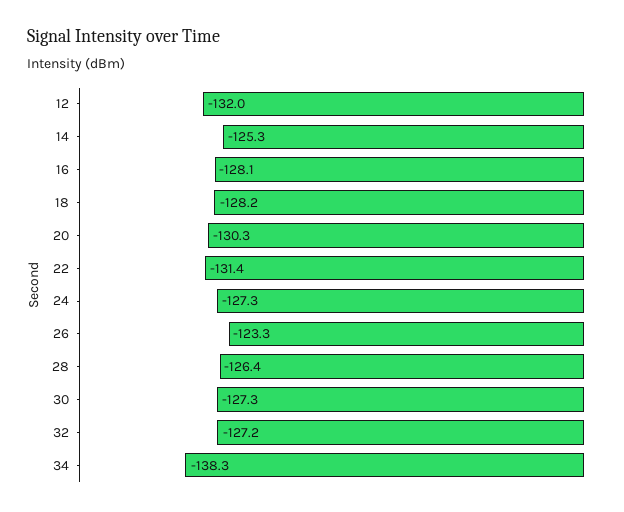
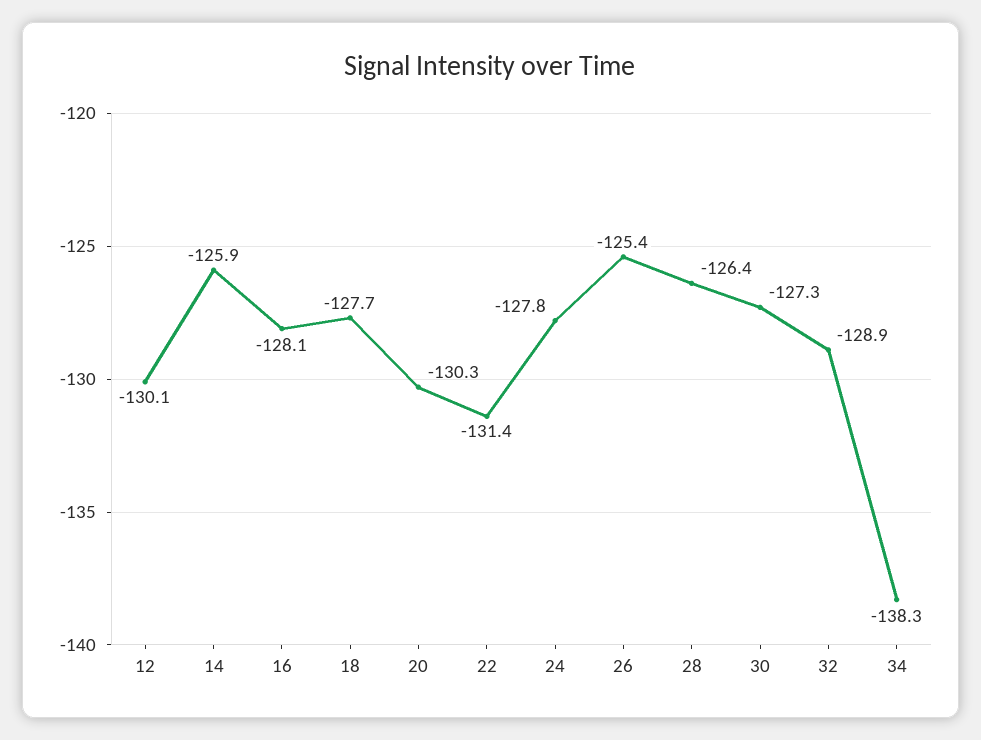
12: -132 -> -130.1
14: -125.3 -> -125.9
18: -128.2 -> -127.7
24: -127.3 -> -127.8
26: -123.3 -> -125.4
32: -127.2 -> -128.9

